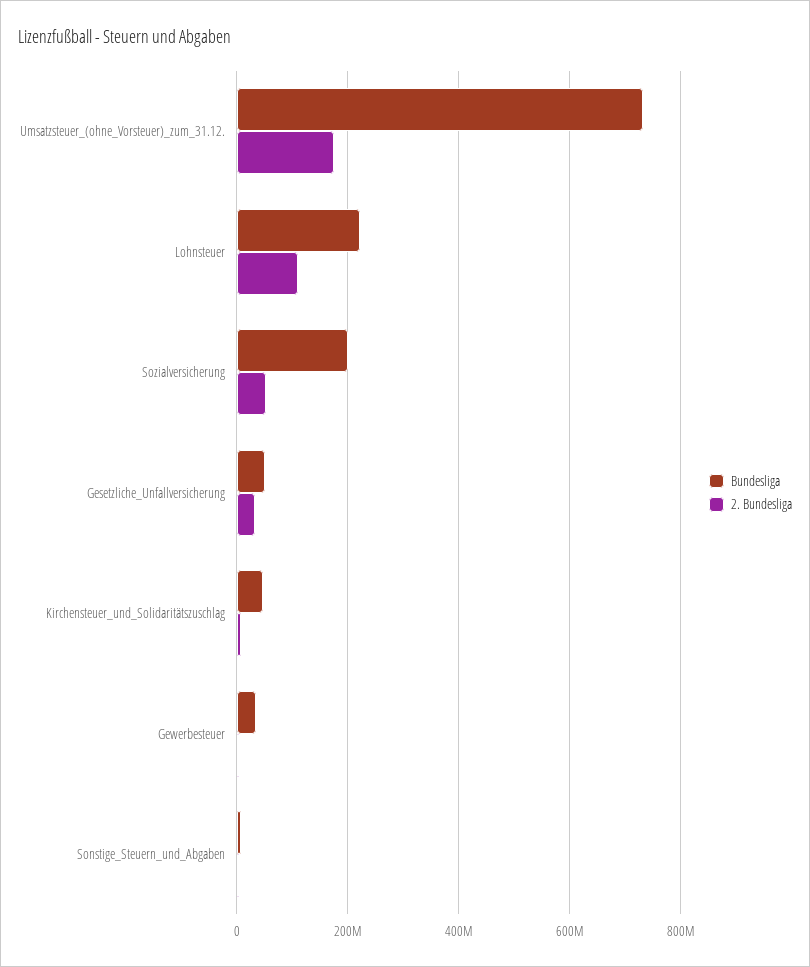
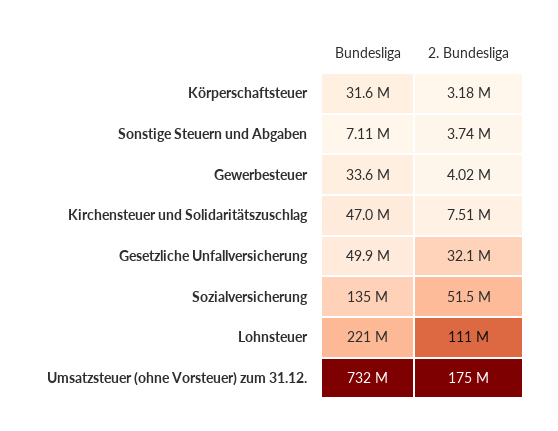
Bundesliga, Sozialversicherung: 200000000 -> 135000000
Bundesliga, Körperschaftsteuer: none -> 31600000
2. Bundesliga, Körperschaftsteuer: none -> 3180000

